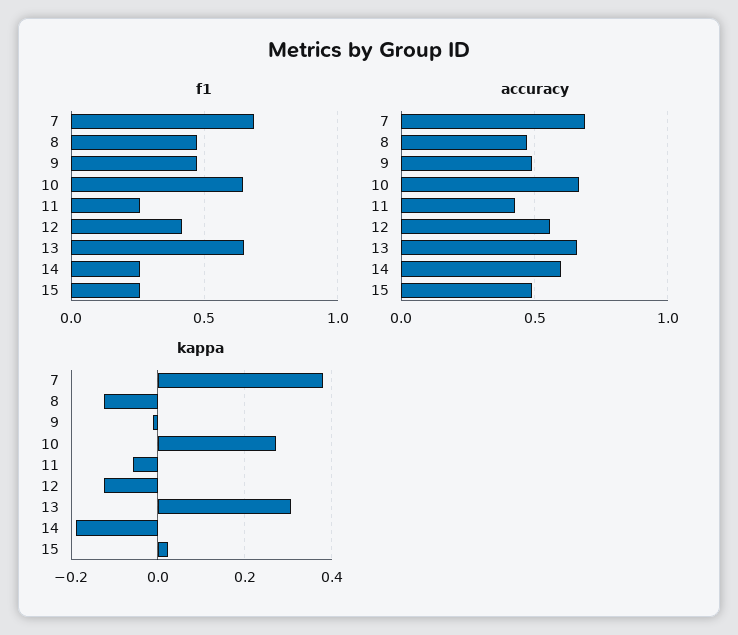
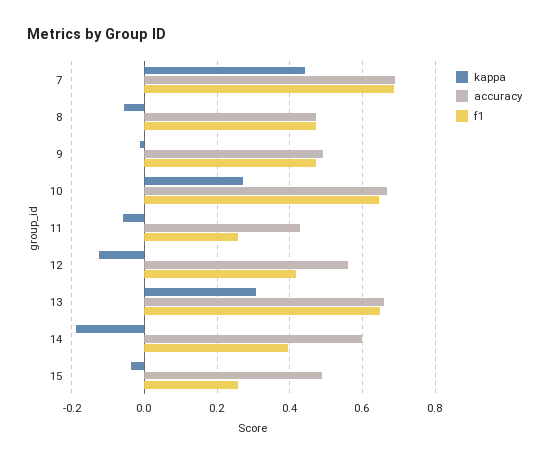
f1, 14: 0.25 -> 0.4
kappa, 7: 0.38 -> 0.44
kappa, 8: -0.12 -> -0.06
kappa, 15: 0.02 -> -0.04

